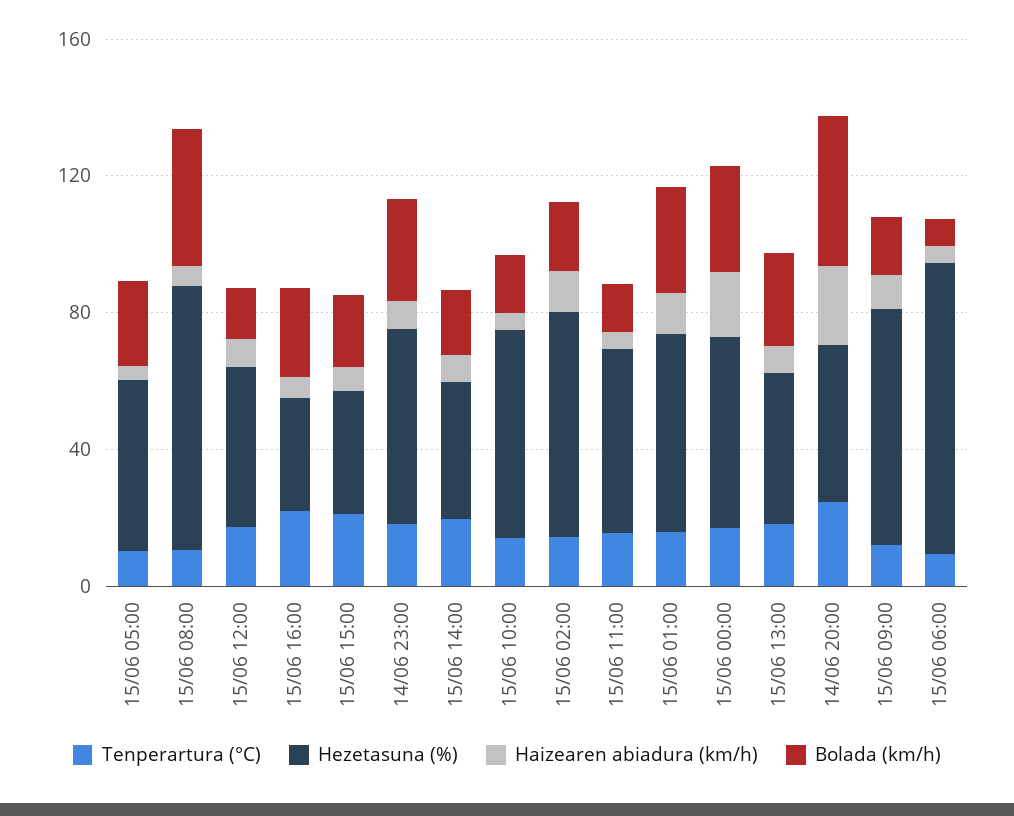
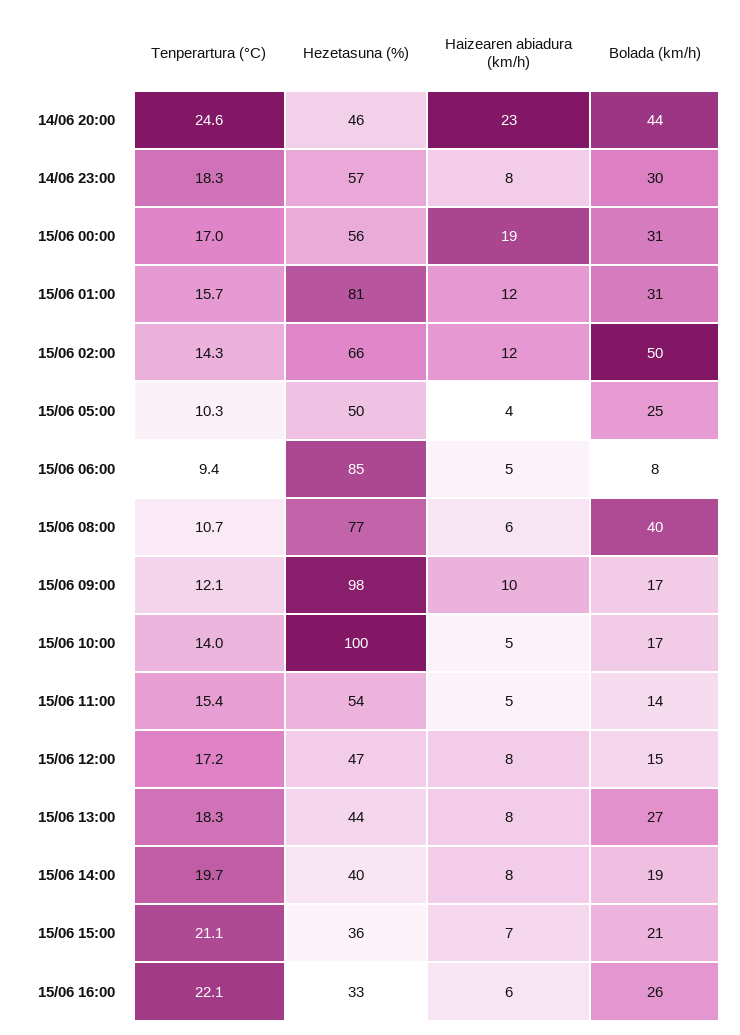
Hezetasuna (%), 15/06 10:00: 60 -> 100
Bolada (km/h), 15/06 02:00: 20 -> 50
Hezetasuna (%), 15/06 01:00: 60 -> 81
Hezetasuna (%), 15/06 09:00: 70 -> 98

